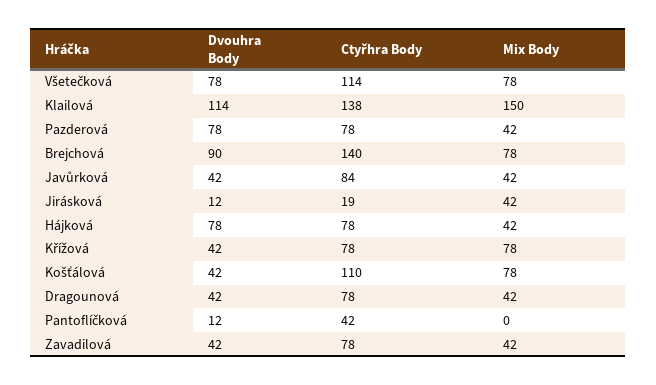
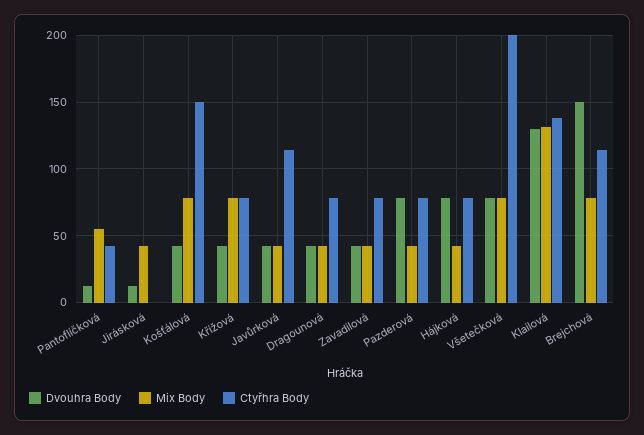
Ctyřhra Body, Všetečková: 114 -> 200
Dvouhra Body, Klailová: 114 -> 130
Mix Body, Klailová: 150 -> 130
Dvouhra Body, Brejchová: 90 -> 150
Ctyřhra Body, Brejchová: 140 -> 115
Ctyřhra Body, Javůrková: 84 -> 115
Ctyřhra Body, Jirásková: 19 -> 0
Ctyřhra Body, Košťálová: 110 -> 150
Mix Body, Pantoflíčková: 0 -> 55

